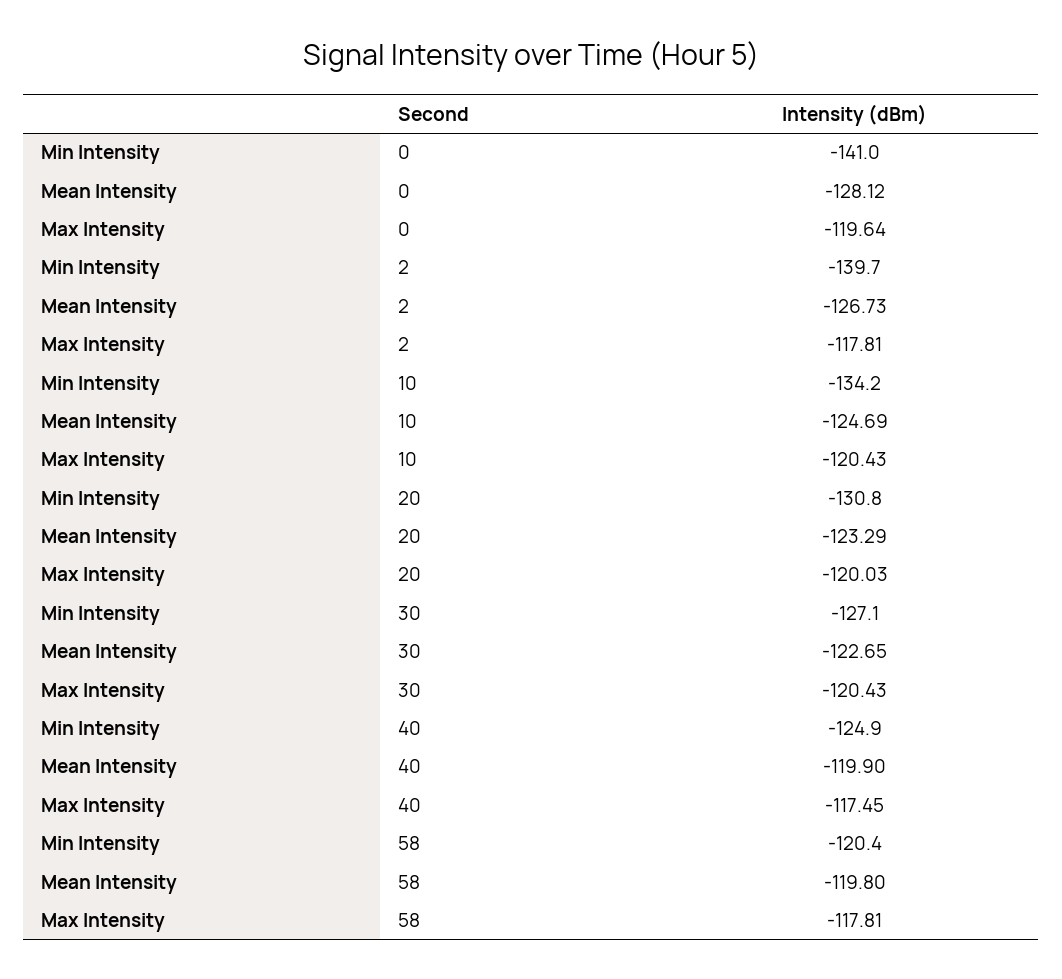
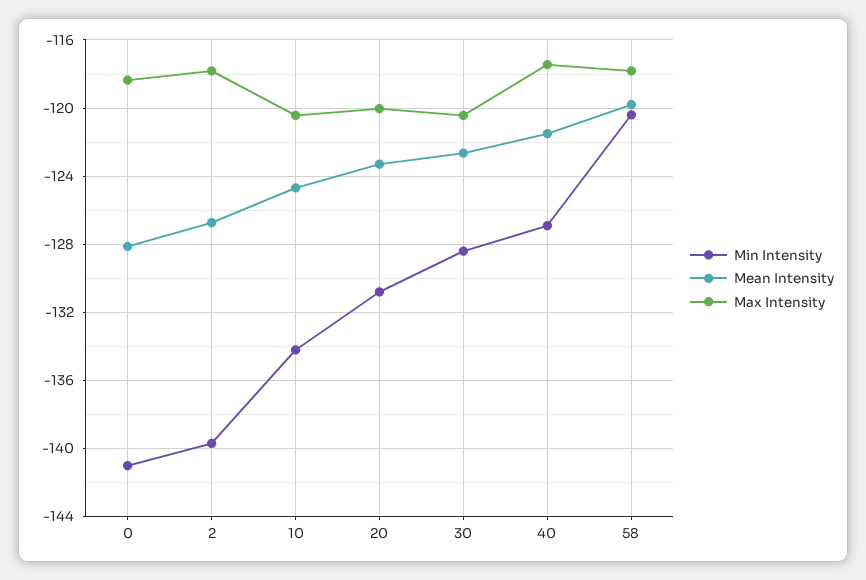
Max Intensity, 0: -119.64 -> -118.5
Min Intensity, 30: -127.1 -> -128.5
Min Intensity, 40: -124.9 -> -127
Mean Intensity, 40: -119.9 -> -121.5

